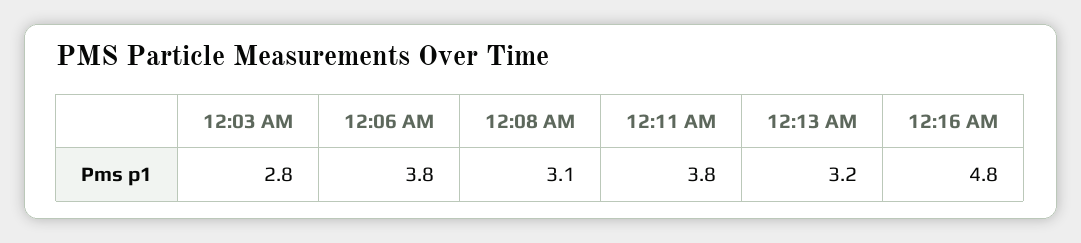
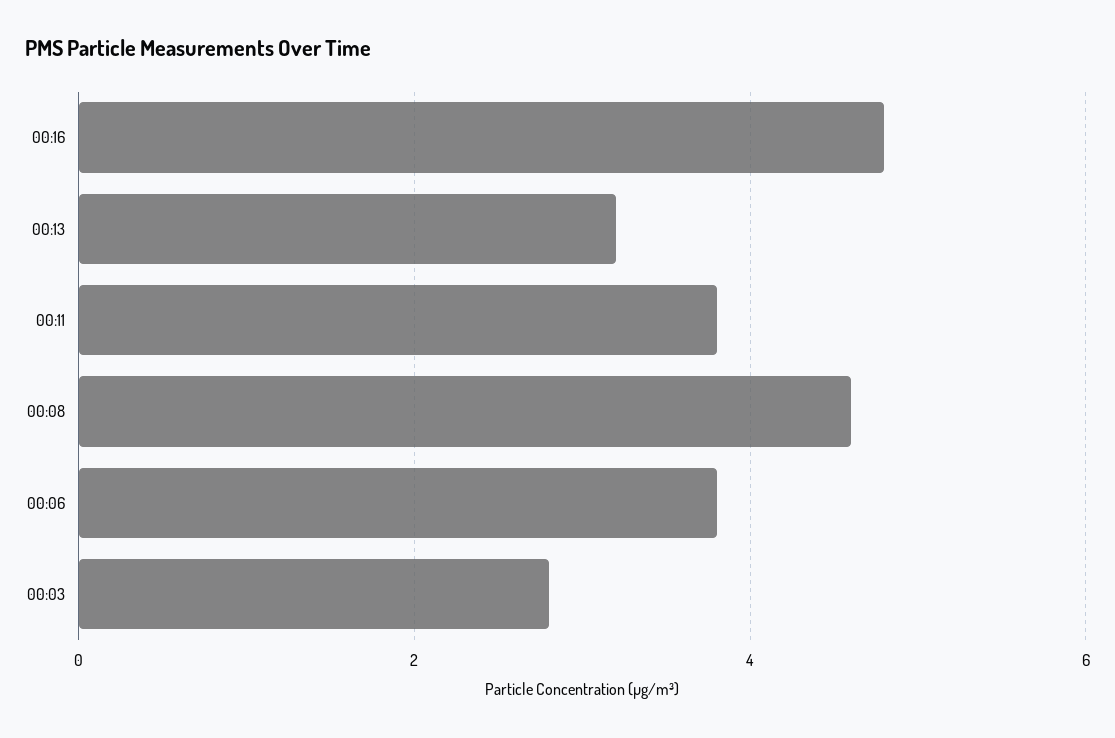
12:08 AM: 3.1 -> 4.5

